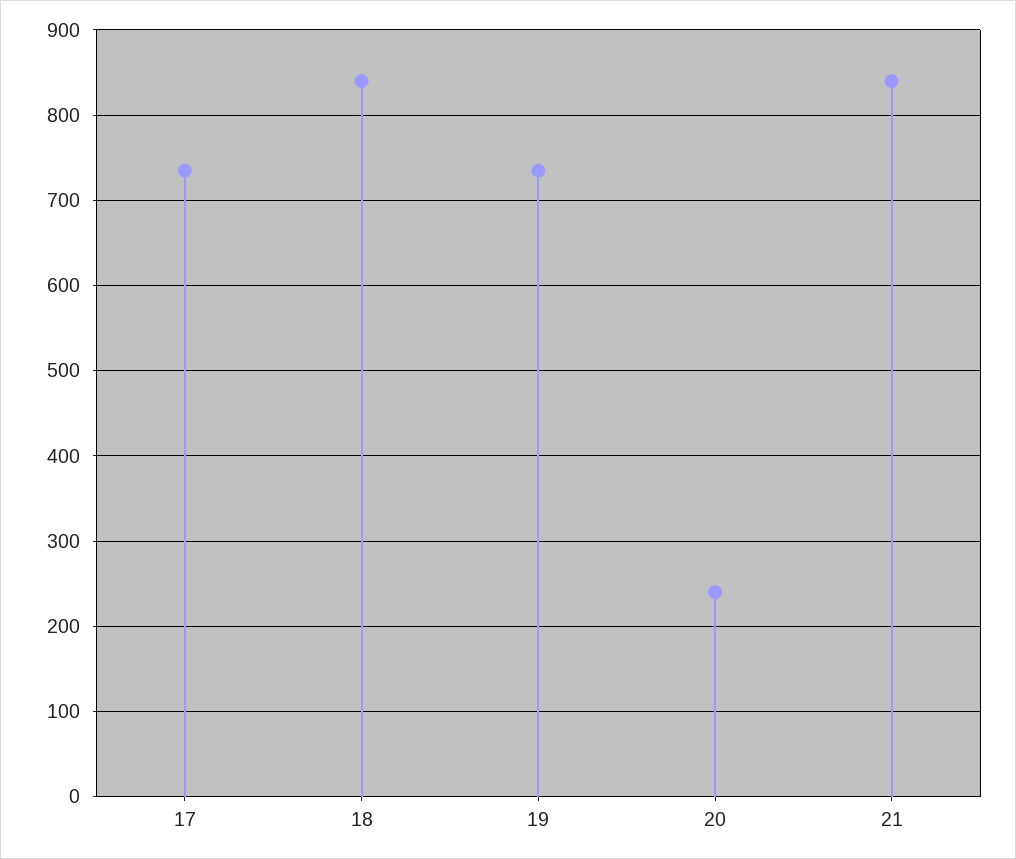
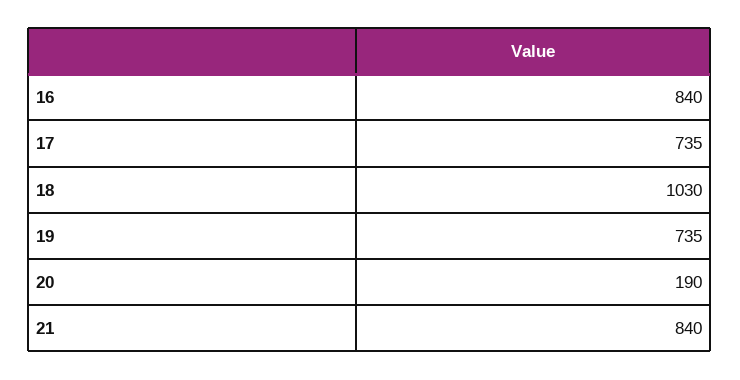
18: 840 -> 1030
20: 240 -> 190
16: none -> 840

